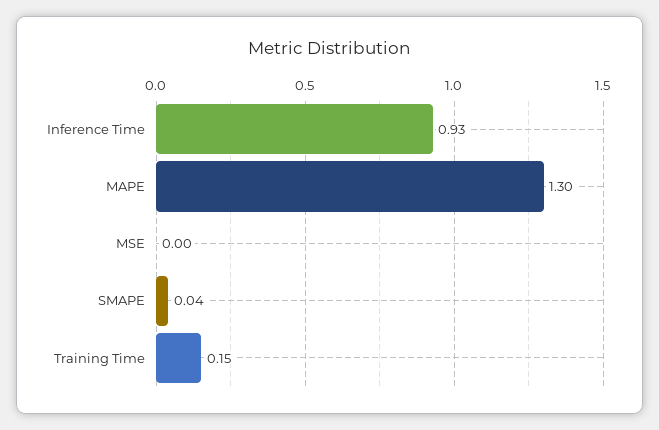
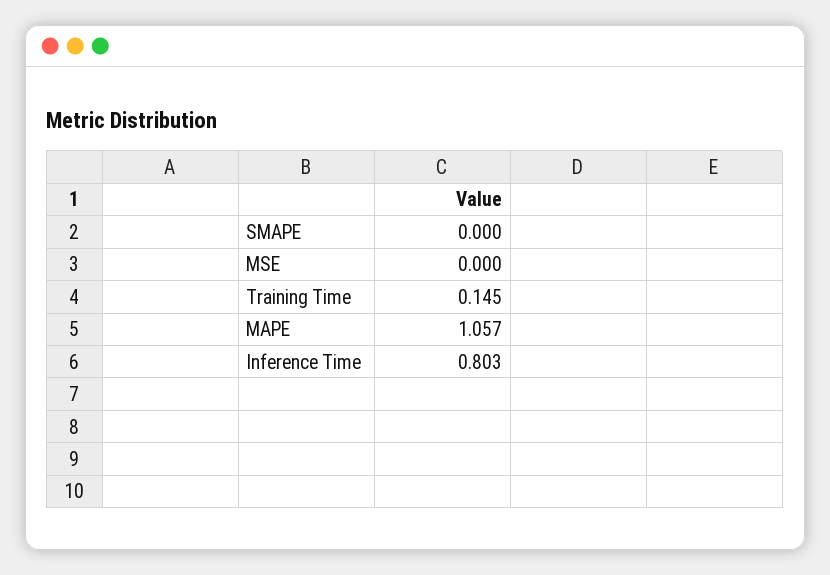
Inference Time: 0.93 -> 0.803
MAPE: 1.3 -> 1.057
SMAPE: 0.04 -> 0

